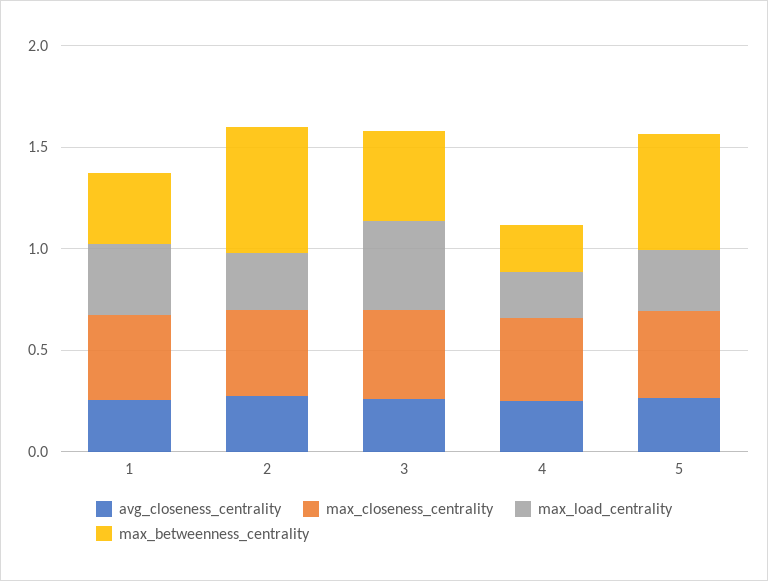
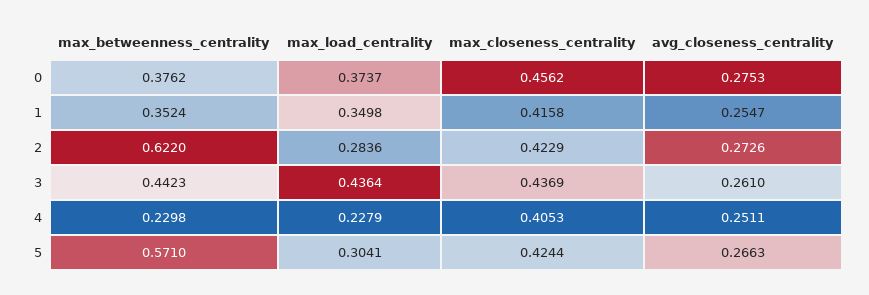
max_betweenness_centrality, 0: none -> 0.3762
max_load_centrality, 0: none -> 0.3737
max_closeness_centrality, 0: none -> 0.4562
avg_closeness_centrality, 0: none -> 0.2753

